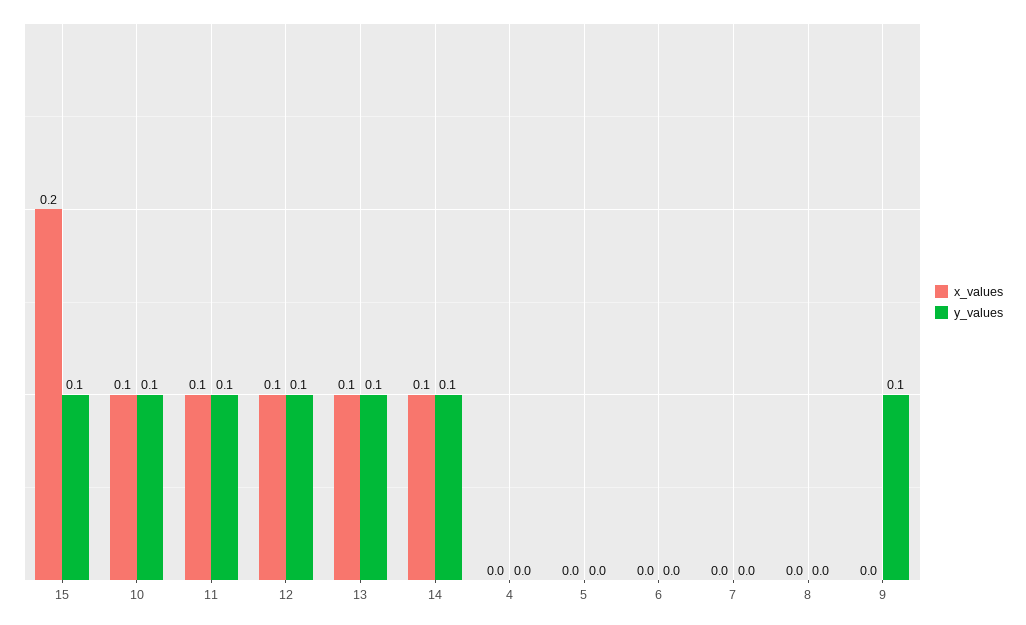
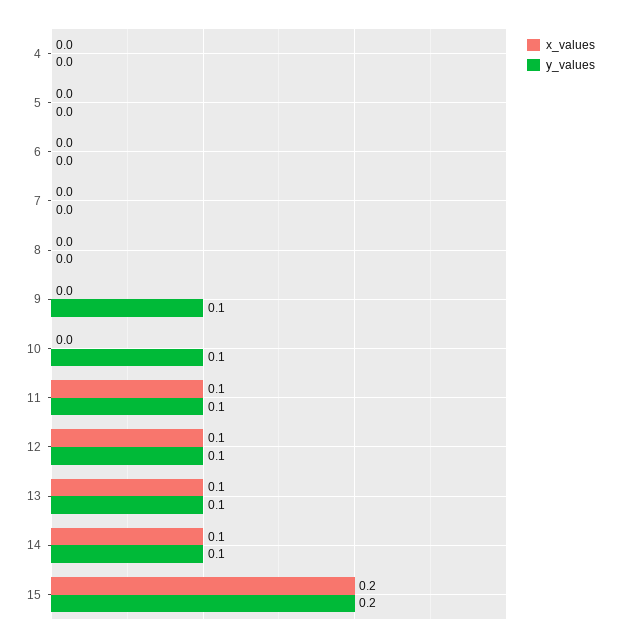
y_values, 15: 0.1 -> 0.2
x_values, 10: 0.1 -> 0

